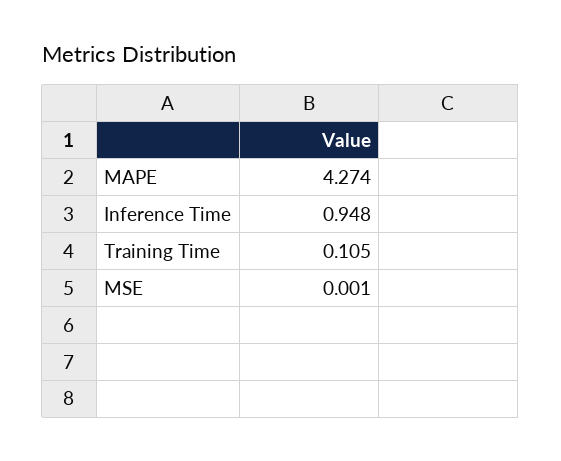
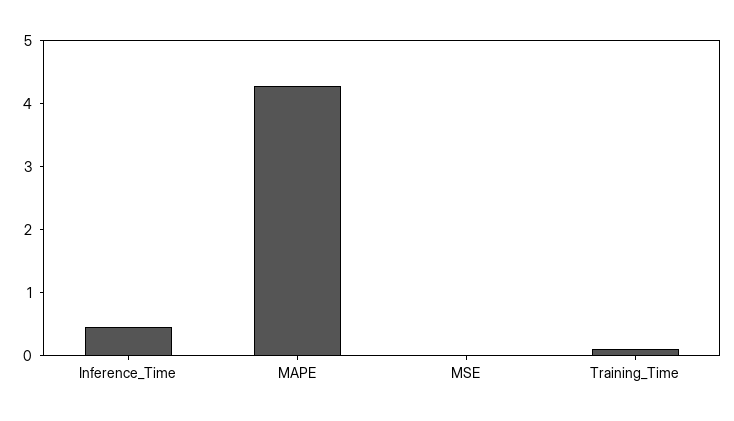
Inference Time: 0.948 -> 0.4

